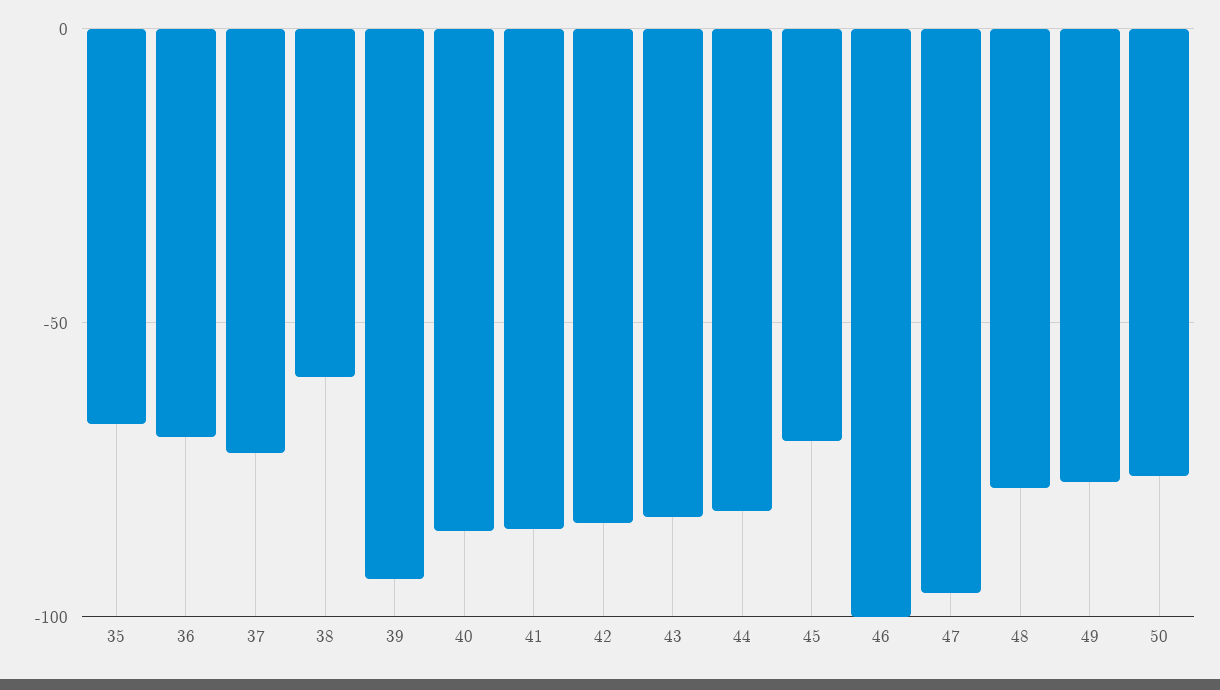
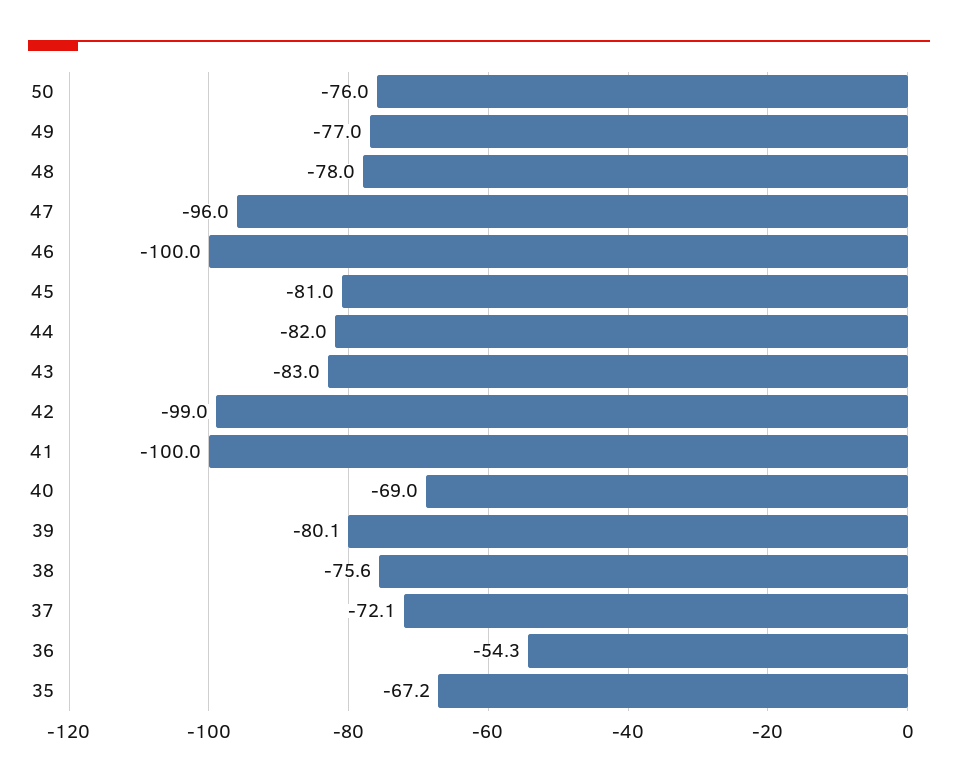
36: -70 -> -54.3
38: -60 -> -75.6
39: -95 -> -80.1
40: -85 -> -69
41: -85 -> -100
42: -85 -> -99
45: -70 -> -81

